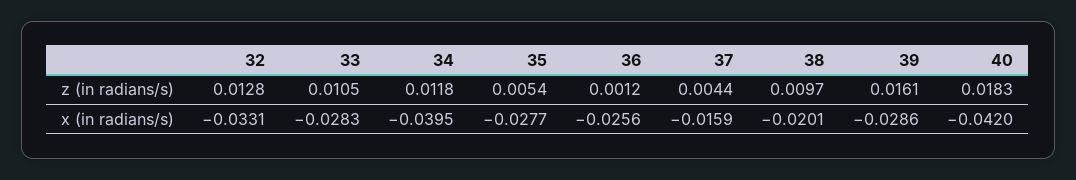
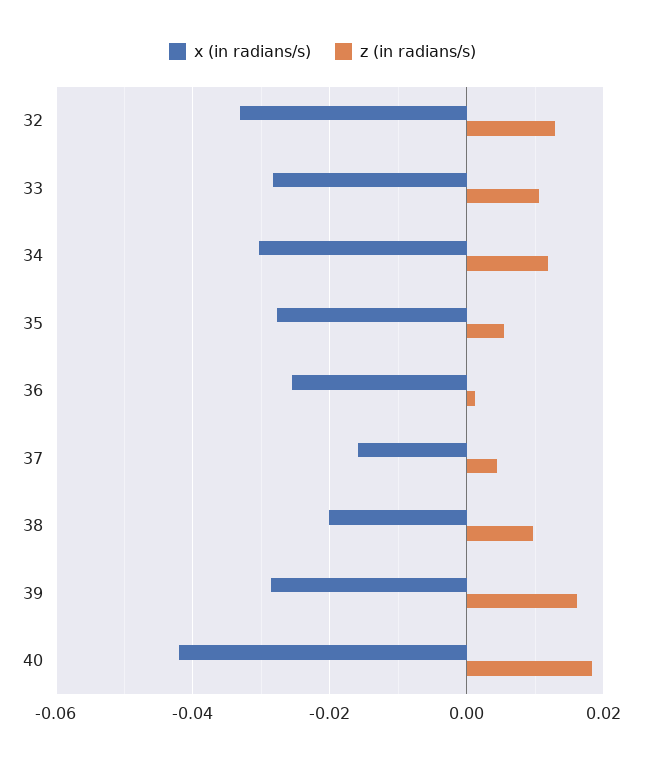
x (in radians/s), 34: -0.0395 -> -0.03

